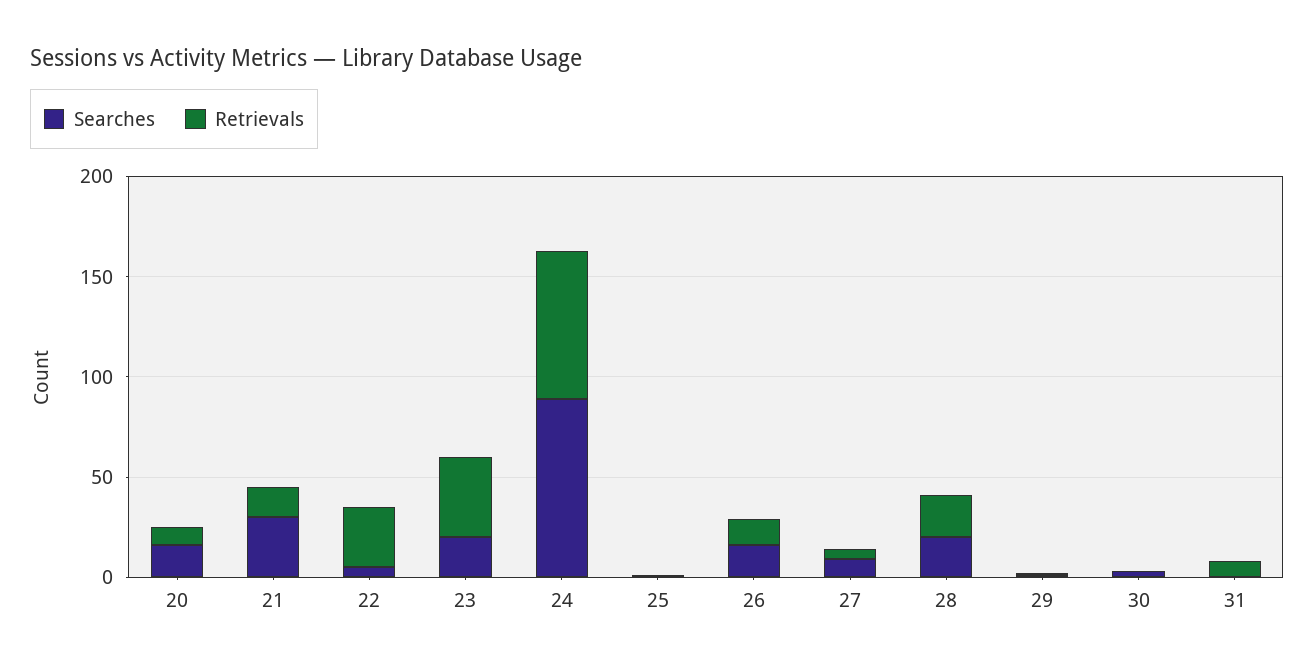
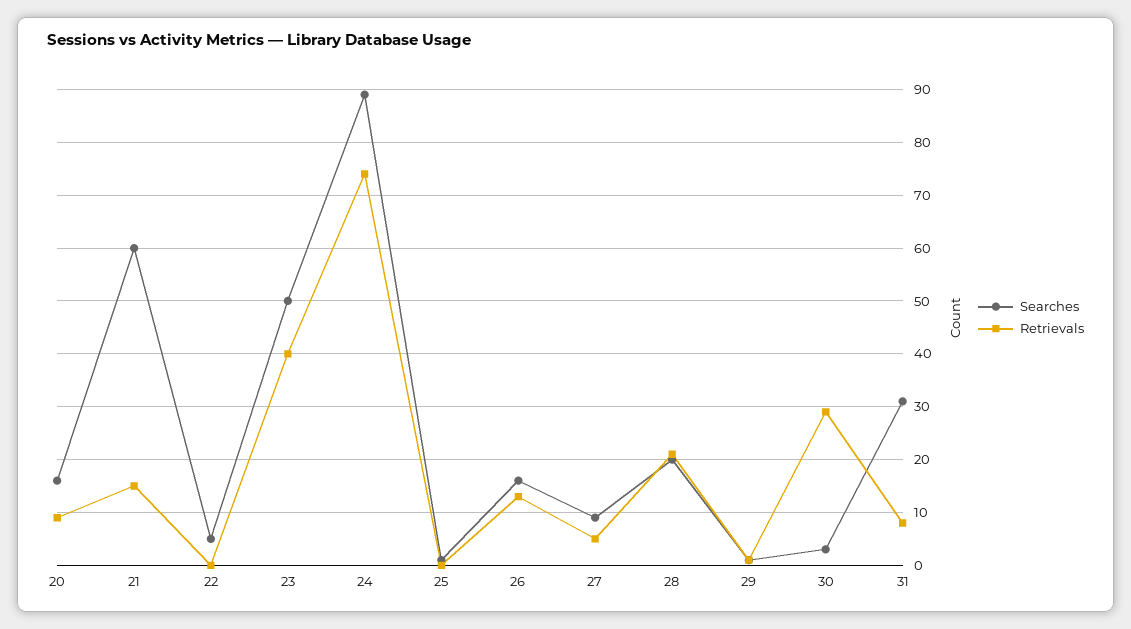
Searches, 21: 30 -> 60
Retrievals, 22: 30 -> 0
Searches, 23: 20 -> 50
Retrievals, 30: 0 -> 30
Searches, 31: 0 -> 30

